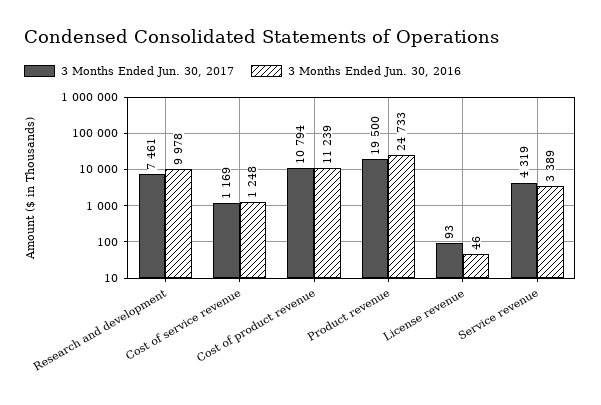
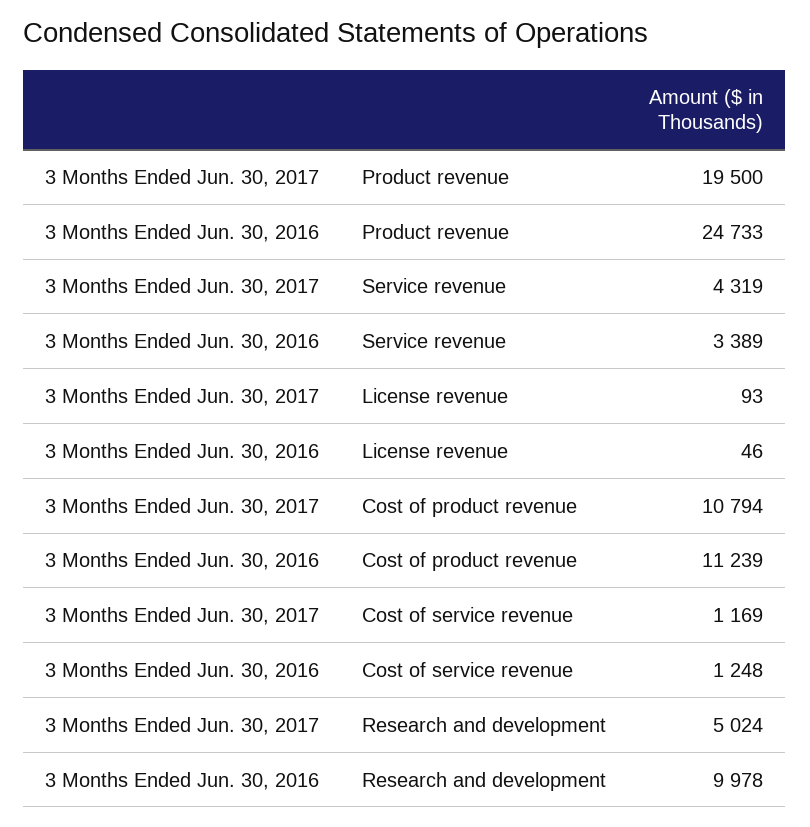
3 Months Ended Jun. 30, 2017, Research and development: 7461 -> 5024

